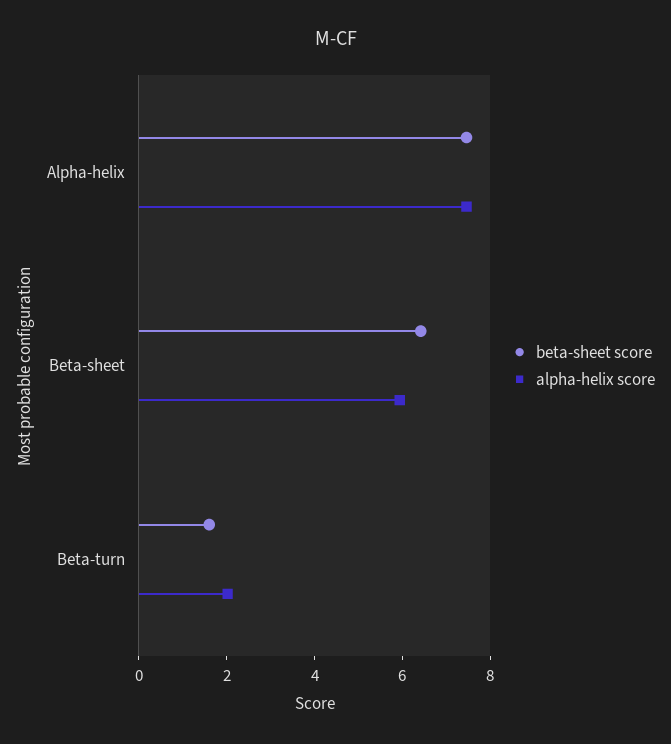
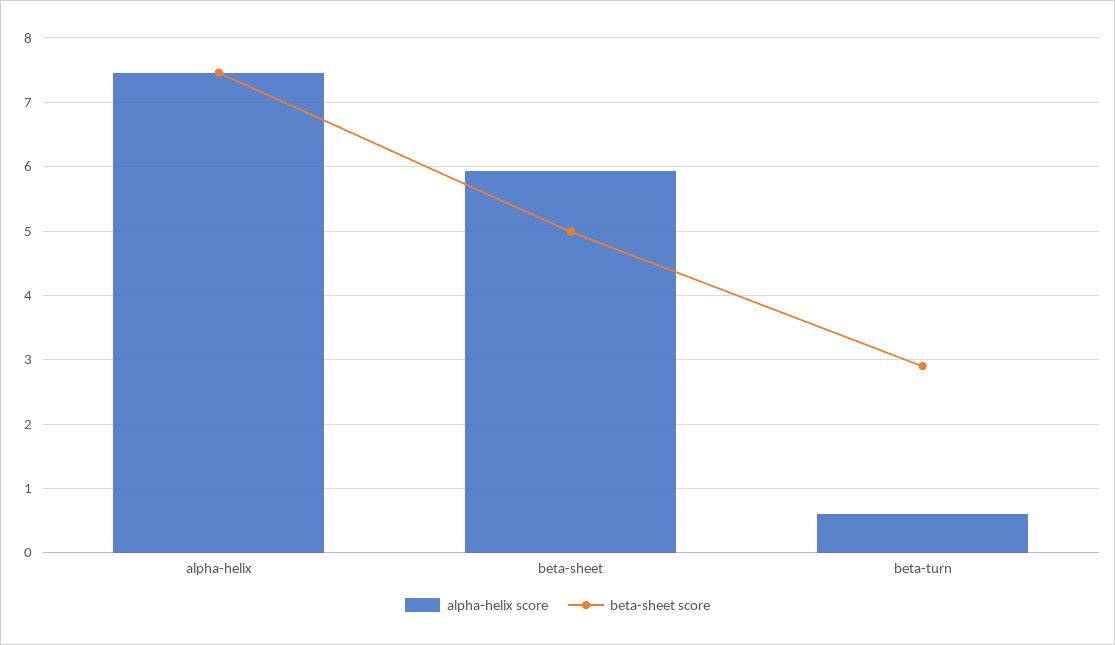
beta-sheet score, Beta-sheet: 6.5 -> 5
beta-sheet score, Beta-turn: 1.5 -> 2.9
alpha-helix score, Beta-turn: 2 -> 0.6

